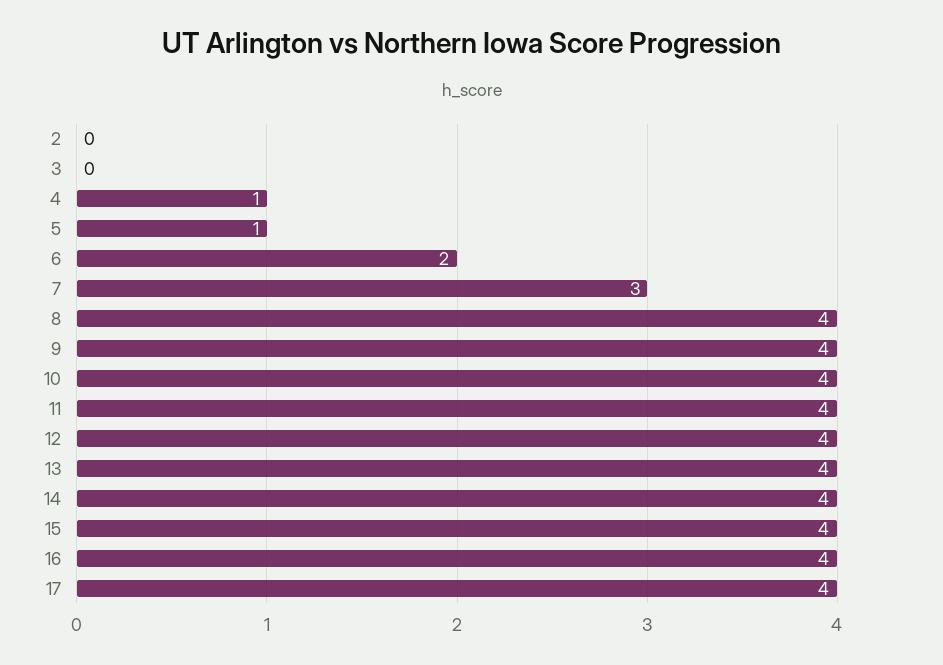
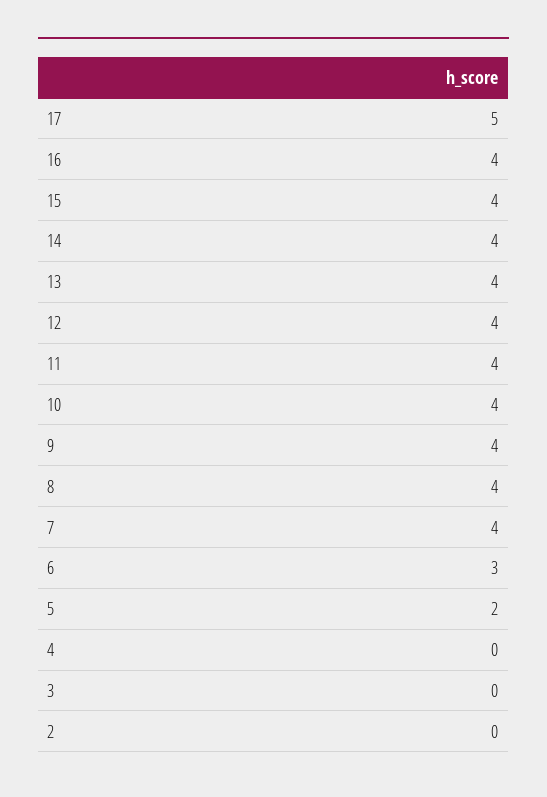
4: 1 -> 0
5: 1 -> 2
6: 2 -> 3
7: 3 -> 4
17: 4 -> 5

